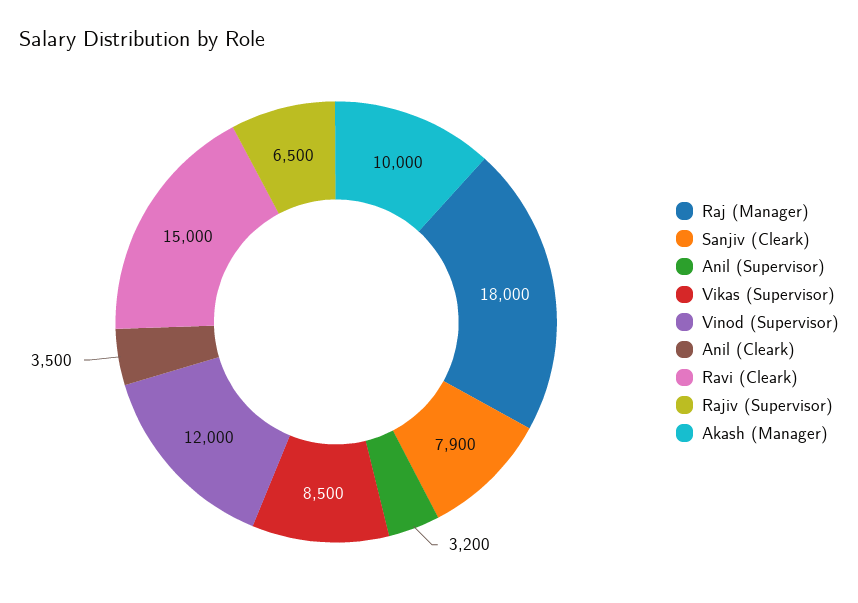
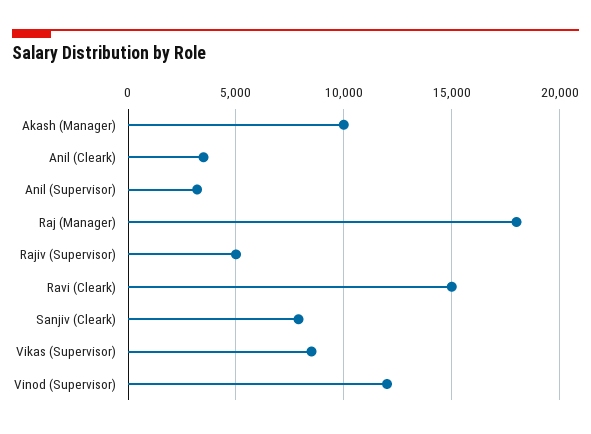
Rajiv (Supervisor): 6500 -> 5000

